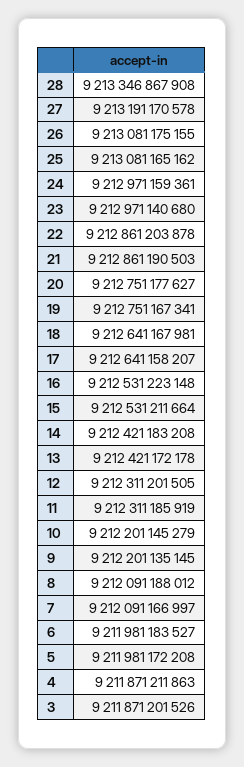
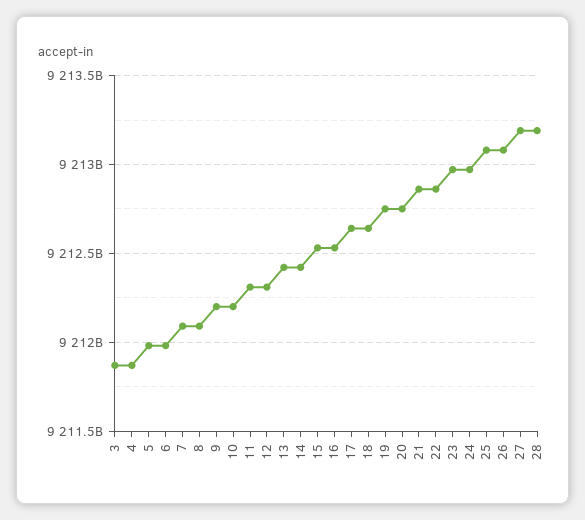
28: 9213346867908 -> 9213200000000

